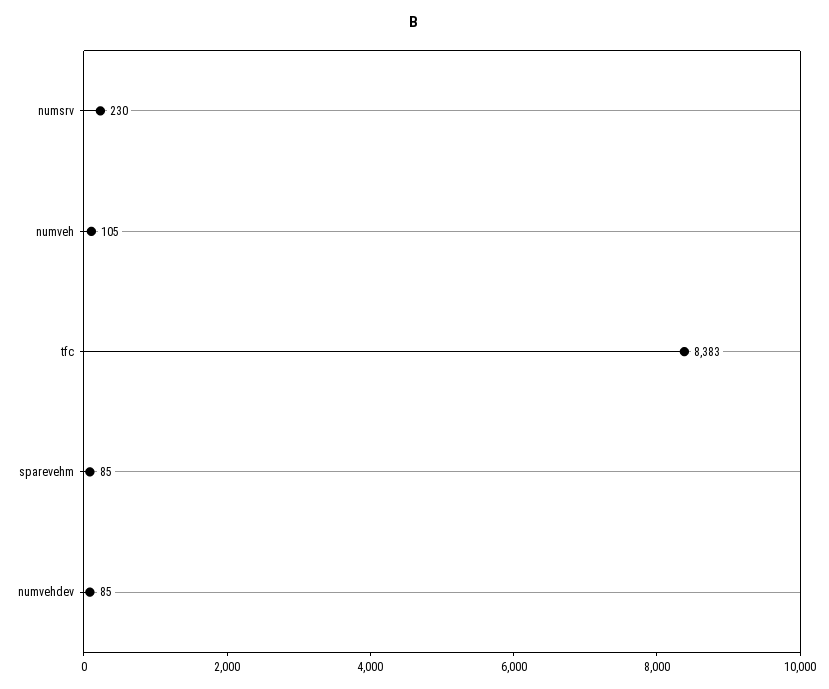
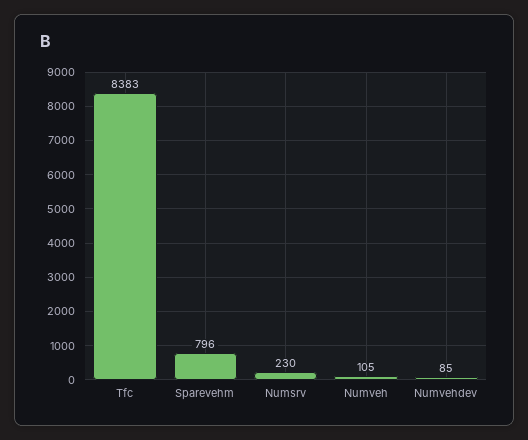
sparevehm: 85 -> 796

